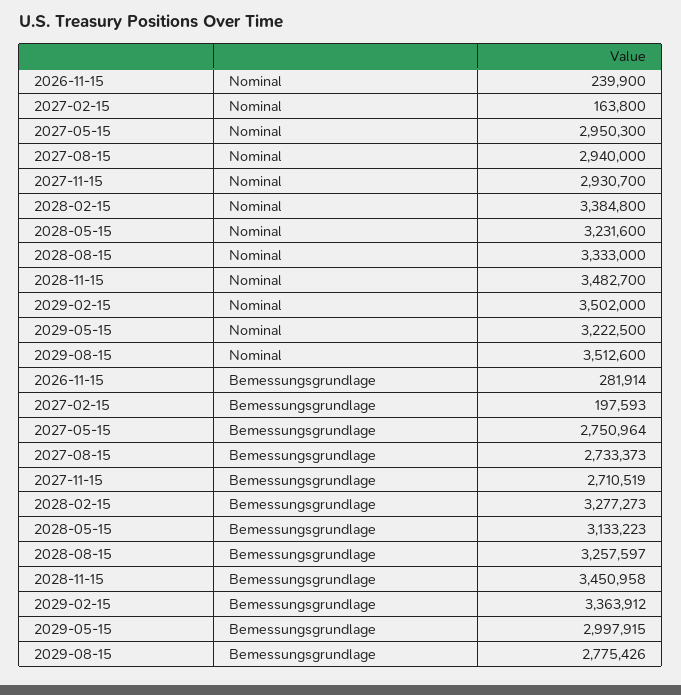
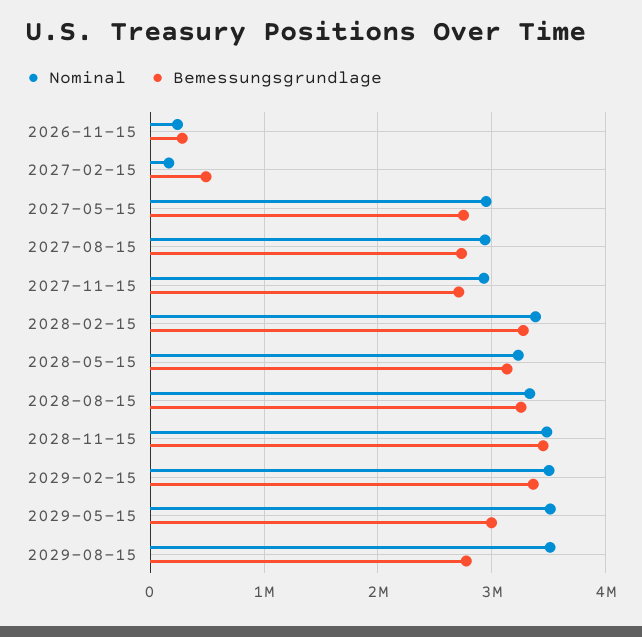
Nominal, 2029-05-15: 3222500 -> 3500000
Bemessungsgrundlage, 2027-02-15: 197593 -> 500000

